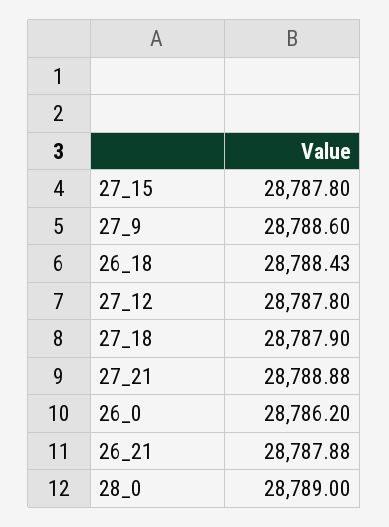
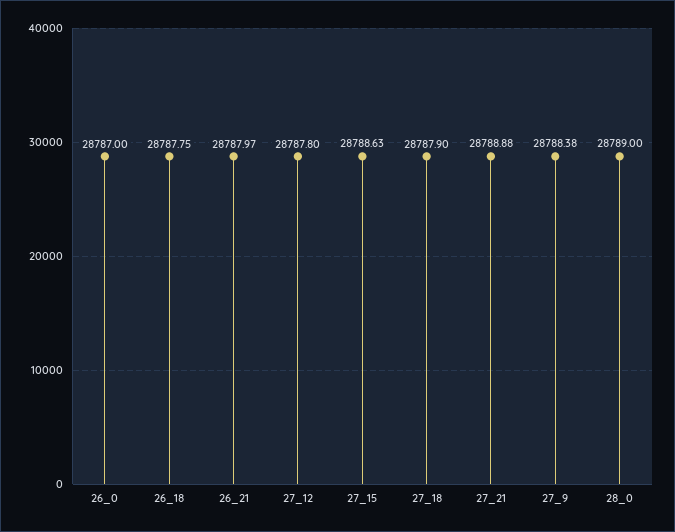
27_15: 28787.8 -> 28788.63
27_9: 28788.6 -> 28788.38
26_18: 28788.43 -> 28787.75
26_0: 28786.2 -> 28787
26_21: 28787.88 -> 28787.97

